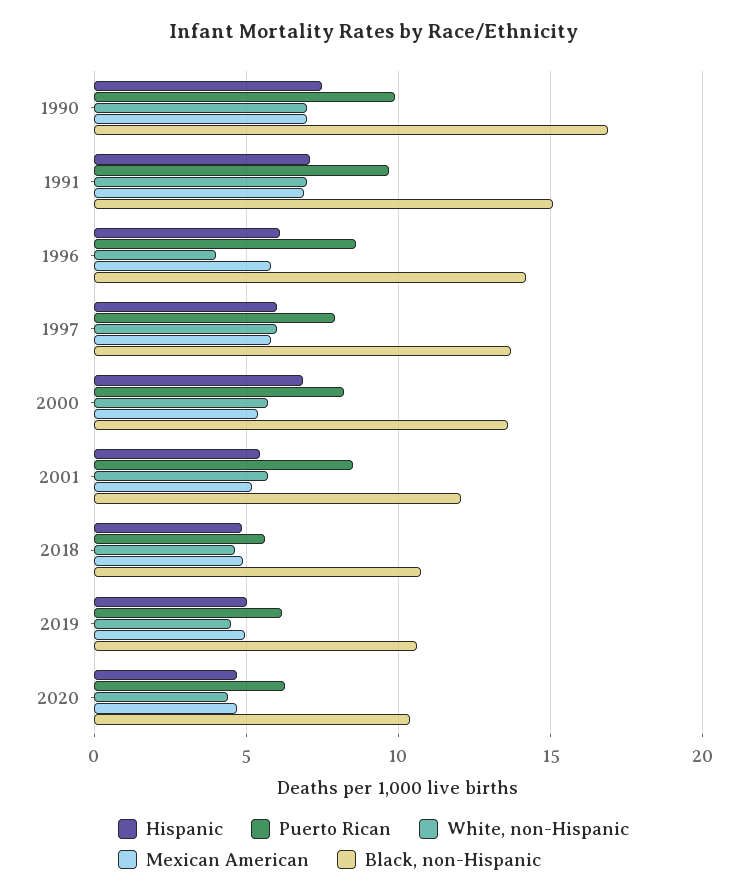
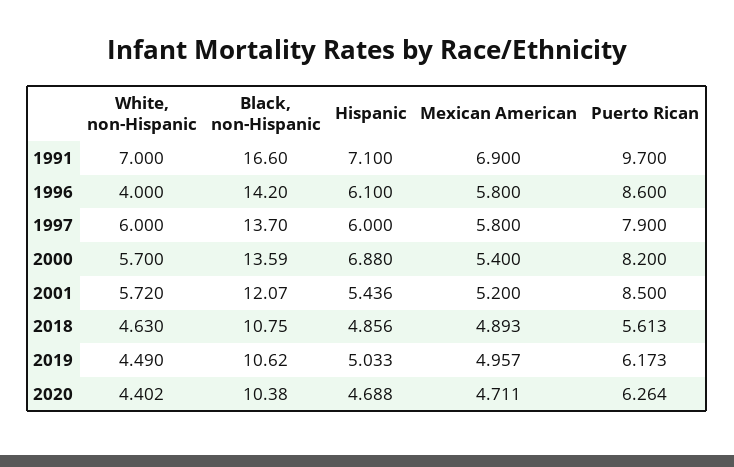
Hispanic, 1990: 7.5 -> none
Puerto Rican, 1990: 10 -> none
White, non-Hispanic, 1990: 7 -> none
Mexican American, 1990: 7 -> none
Black, non-Hispanic, 1990: 17 -> none
Black, non-Hispanic, 1991: 15 -> 16.6

